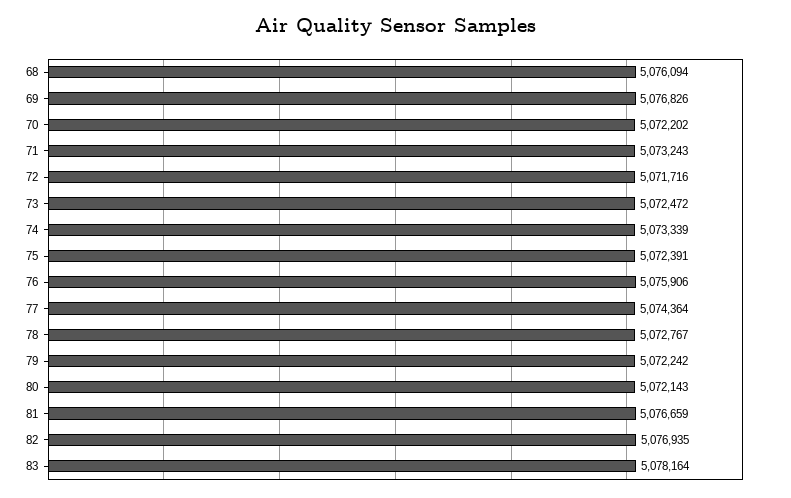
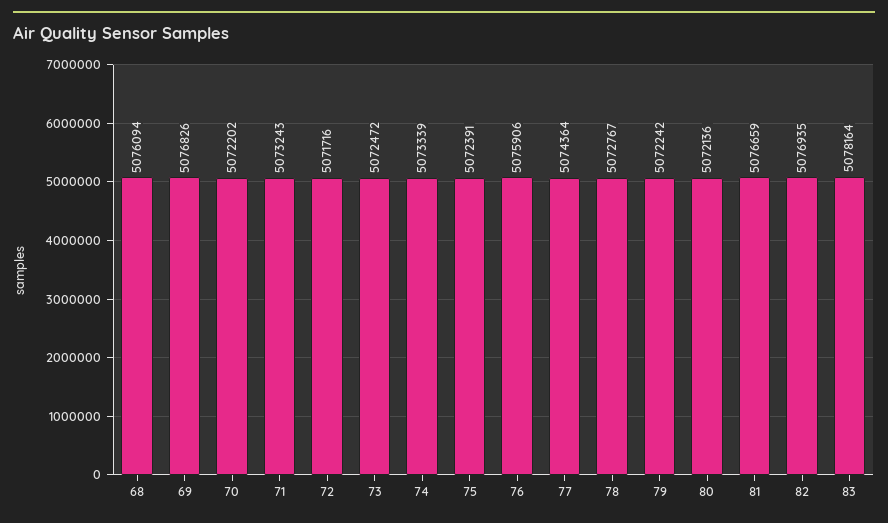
80: 5072143 -> 5072136

